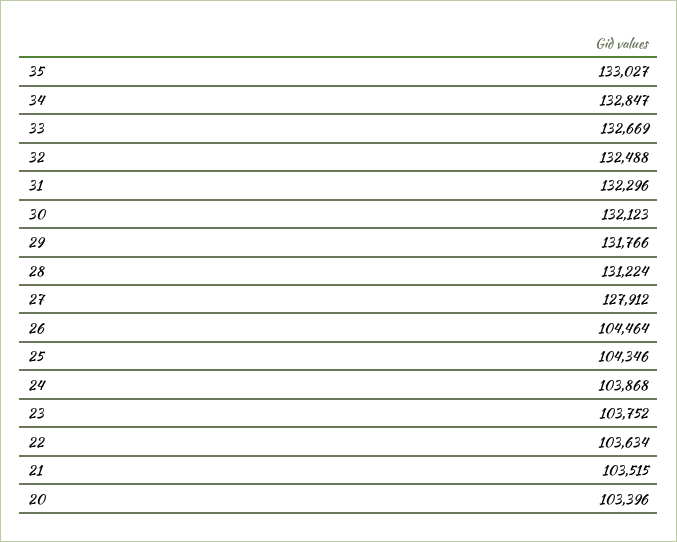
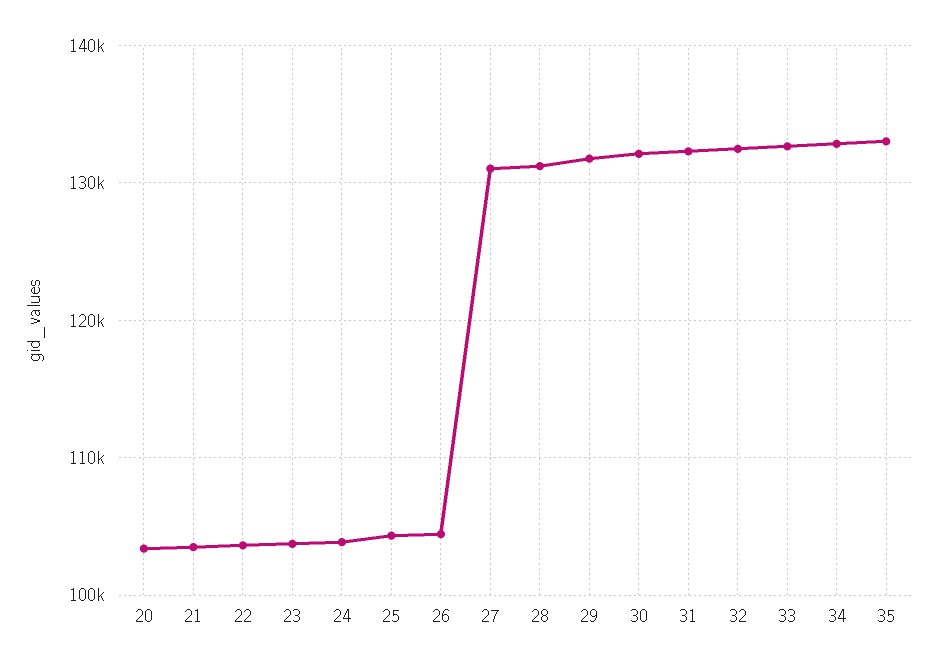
27: 127912 -> 131000

